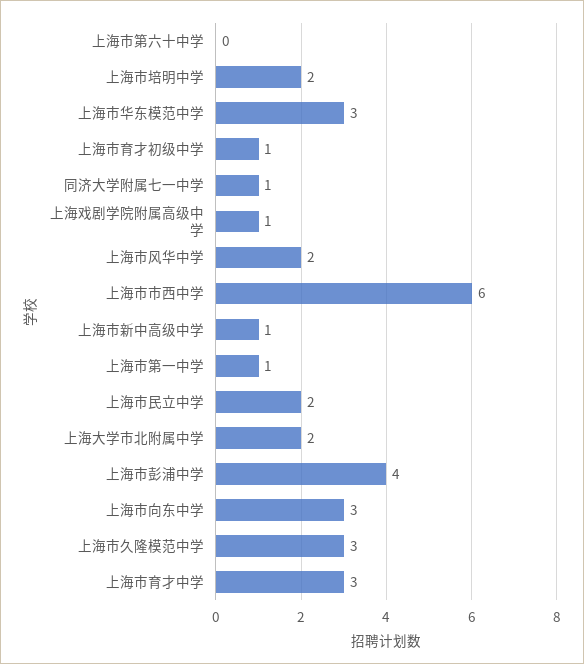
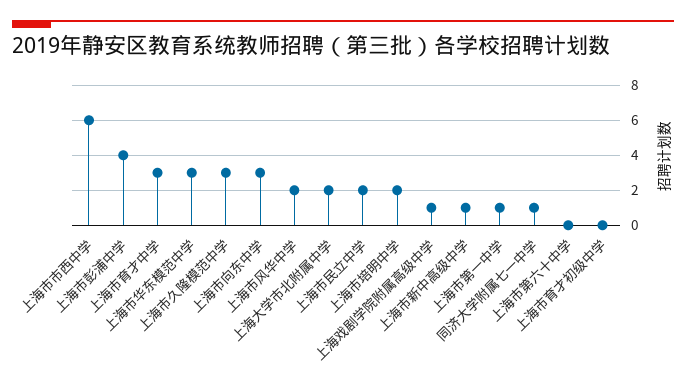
上海市育才初级中学: 1 -> 0

